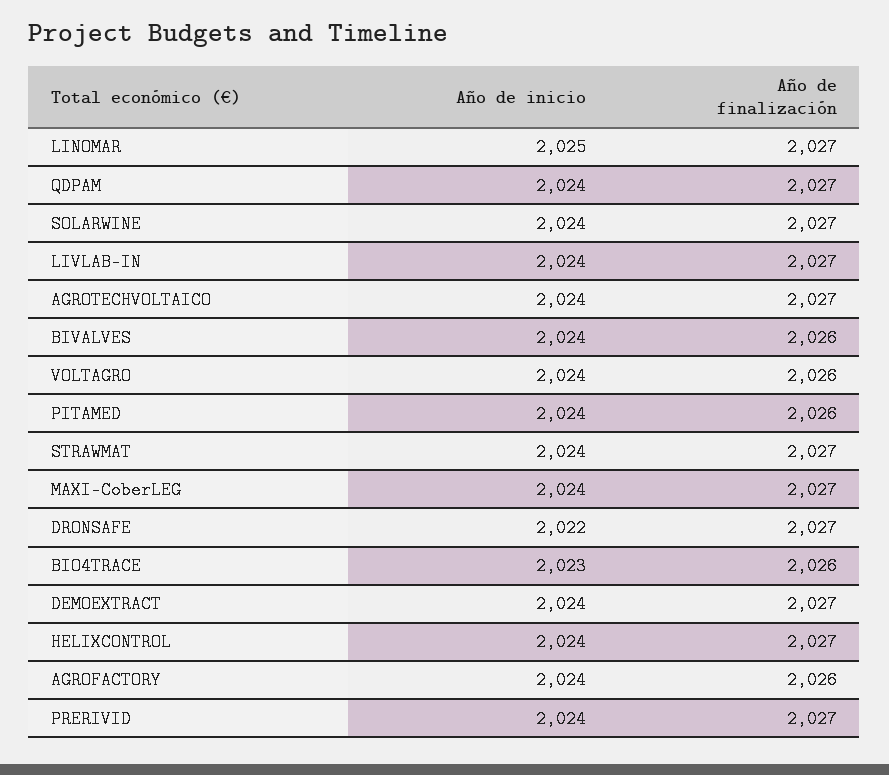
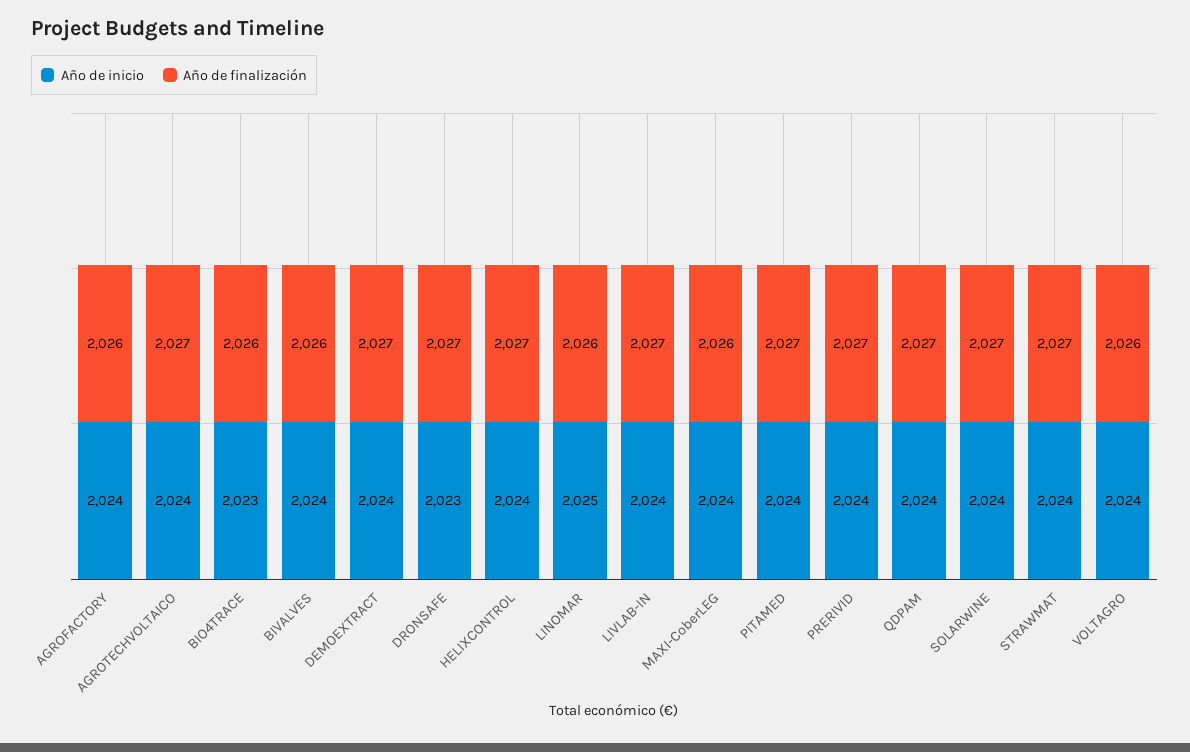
Año de finalización, LINOMAR: 2027 -> 2026
Año de finalización, PITAMED: 2026 -> 2027
Año de finalización, MAXI-CoberLEG: 2027 -> 2026
Año de inicio, DRONSAFE: 2022 -> 2023

